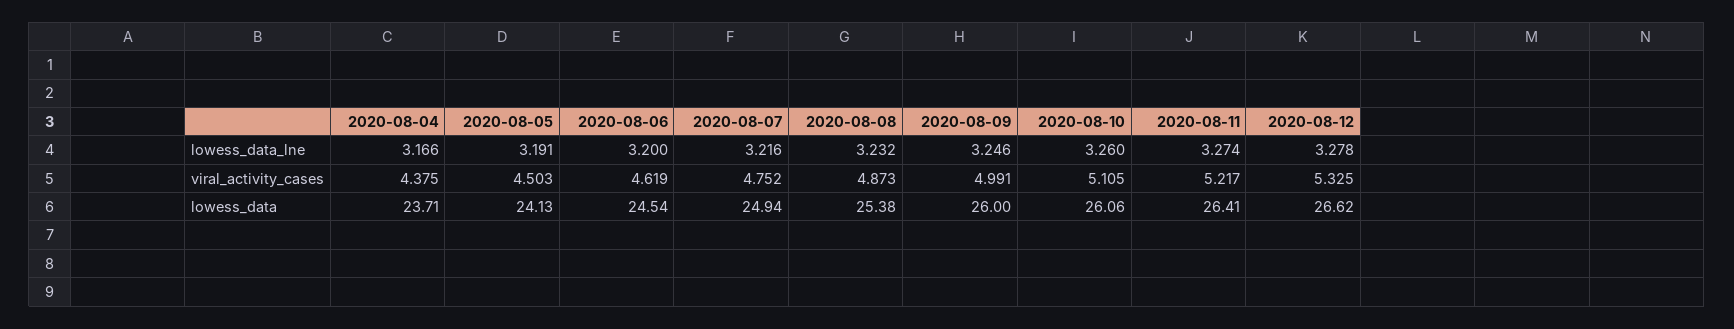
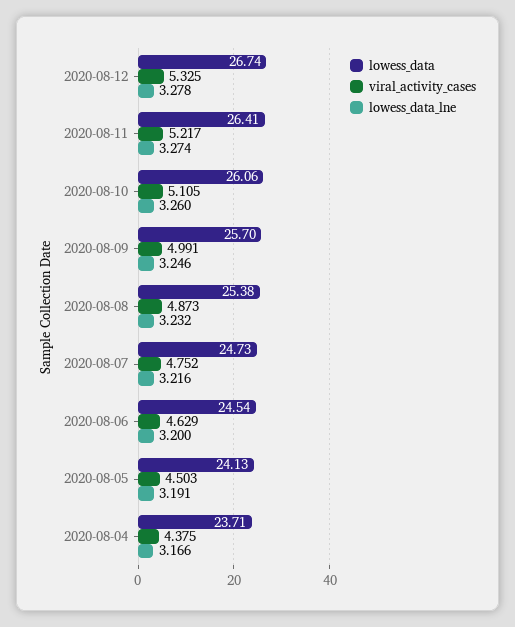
viral_activity_cases, 2020-08-06: 4.619 -> 4.629
lowess_data, 2020-08-07: 24.94 -> 24.73
lowess_data, 2020-08-09: 26 -> 25.7
lowess_data, 2020-08-12: 26.62 -> 26.74

